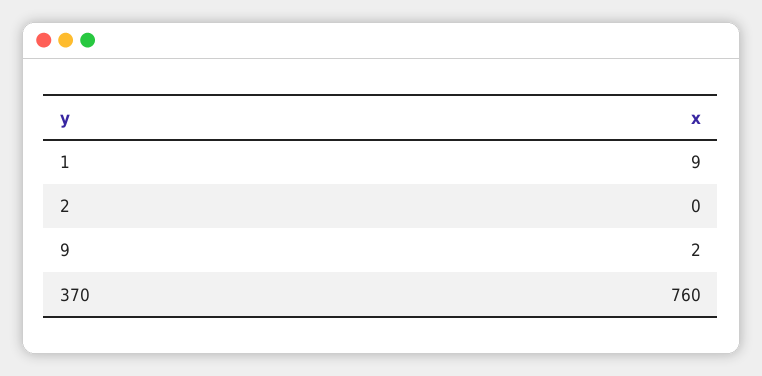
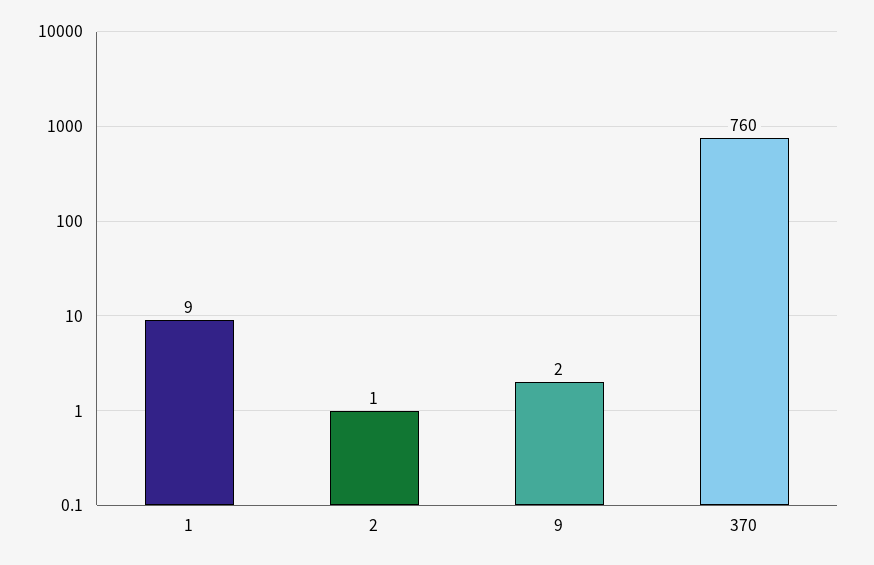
2: 0 -> 1

